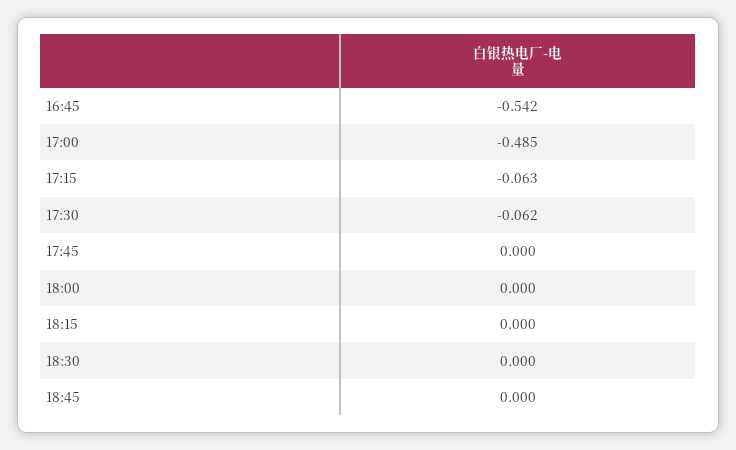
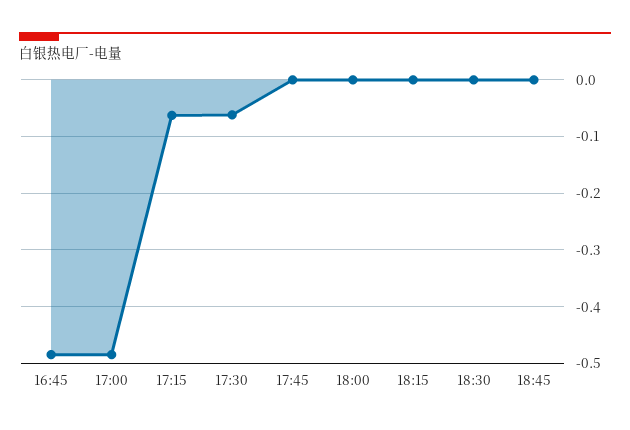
16:45: -0.542 -> -0.48

